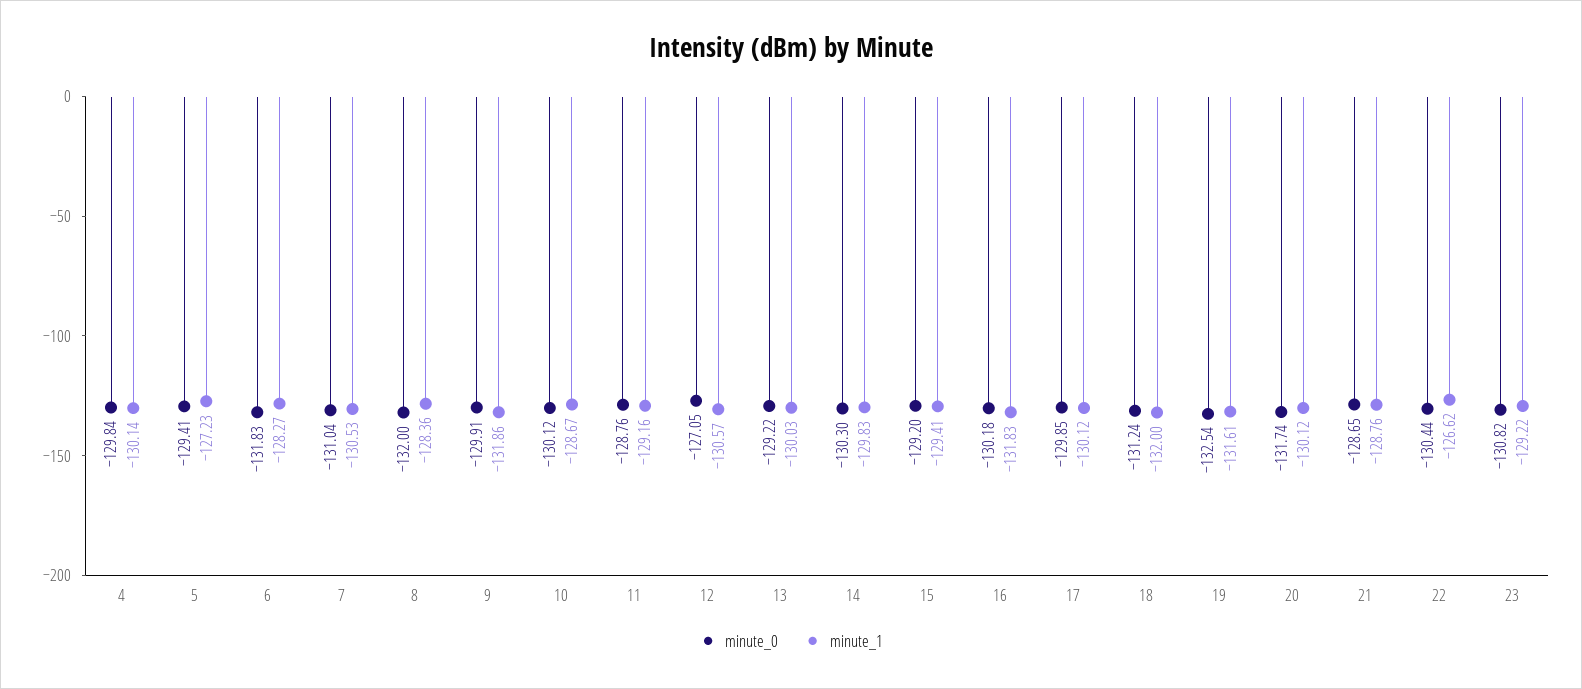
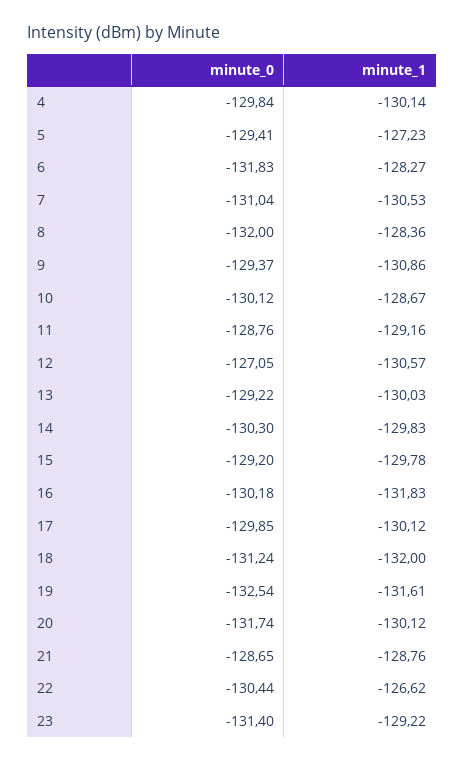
minute_0, 9: -129.91 -> -129.37
minute_1, 9: -131.86 -> -130.86
minute_1, 15: -129.41 -> -129.78
minute_0, 23: -130.82 -> -131.4

